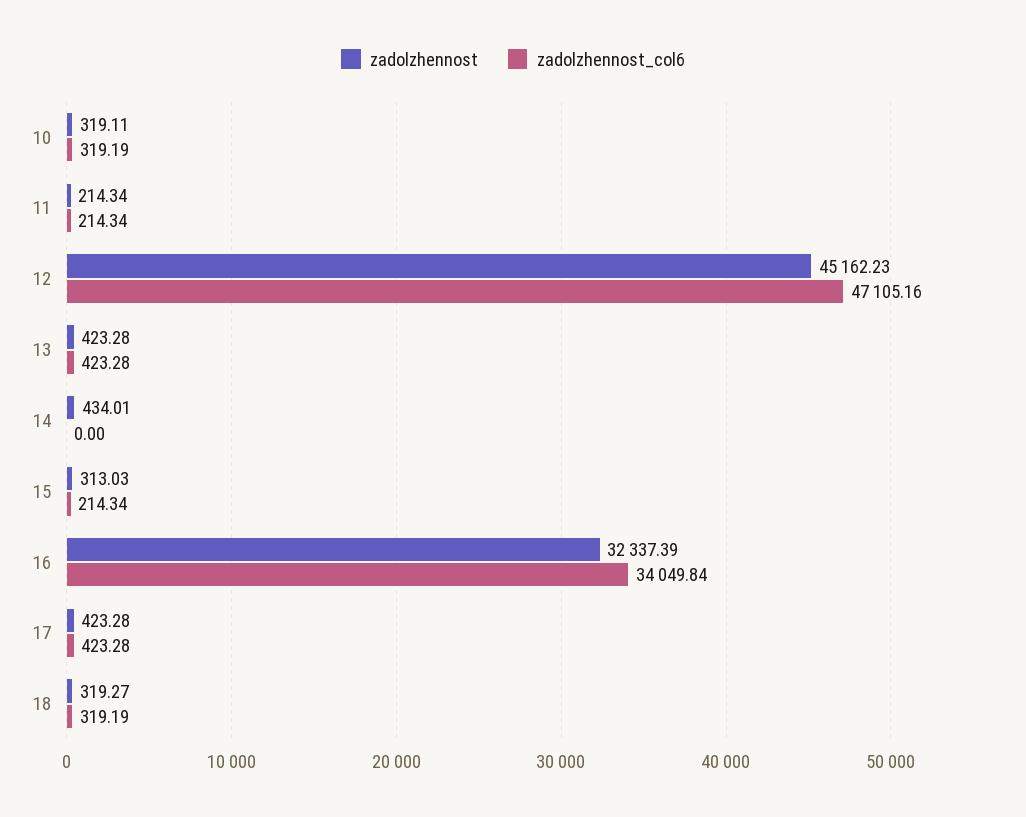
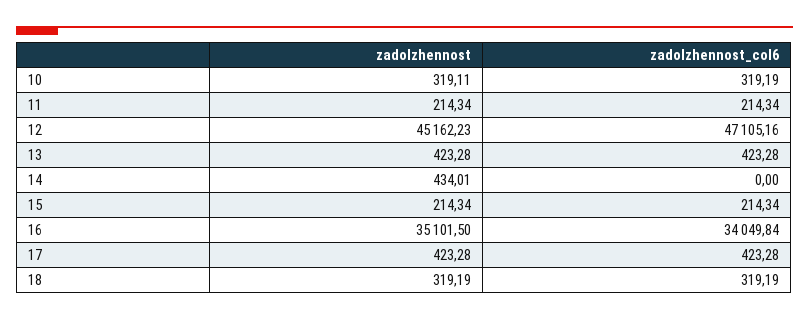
zadolzhennost, 15: 313.03 -> 214.34
zadolzhennost, 16: 32337.39 -> 35101.5
zadolzhennost, 18: 319.27 -> 319.19

